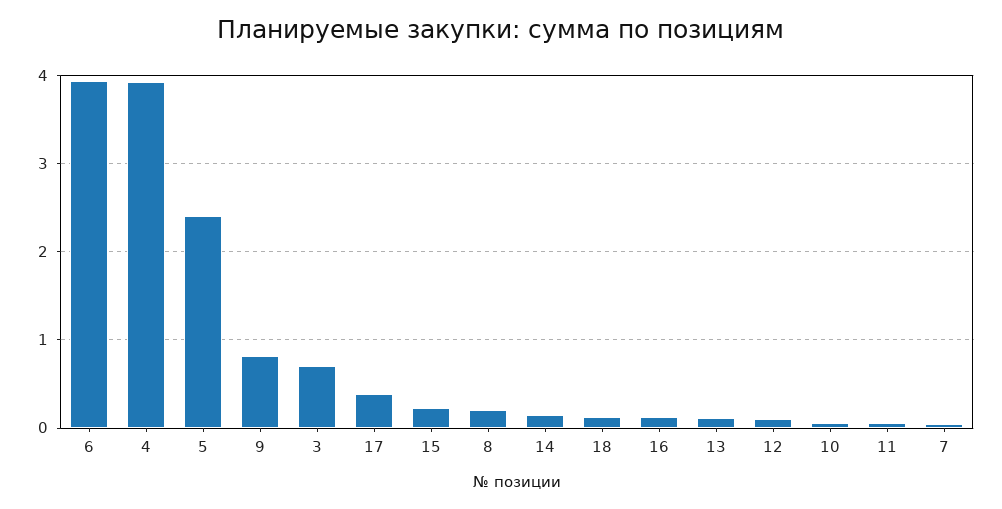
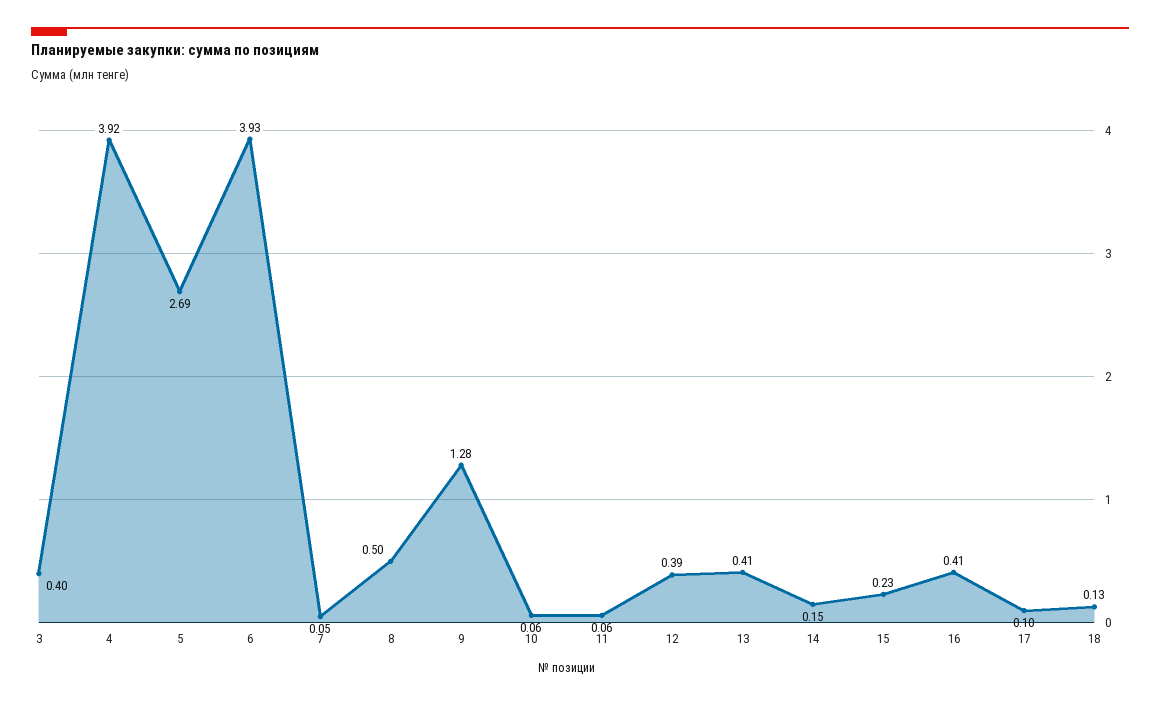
5: 2.4 -> 2.69
9: 0.8 -> 1.28
3: 0.7 -> 0.4
17: 0.4 -> 0.1
8: 0.2 -> 0.5
16: 0.1 -> 0.41
13: 0.1 -> 0.41
12: 0.1 -> 0.39

